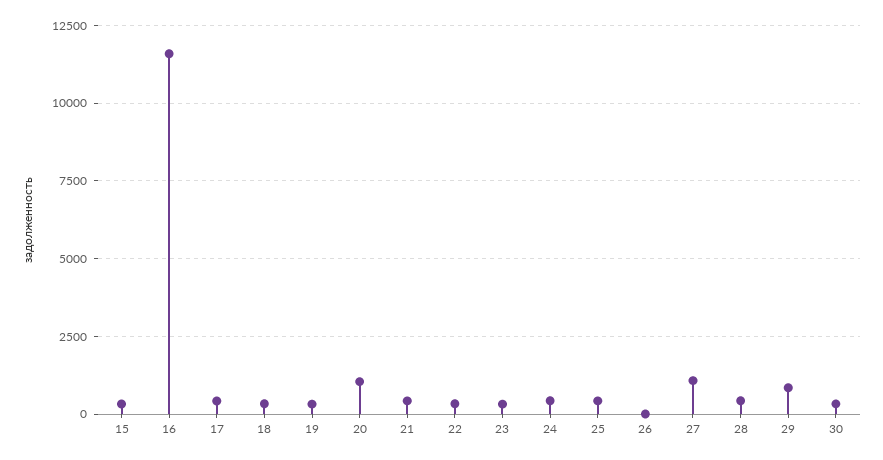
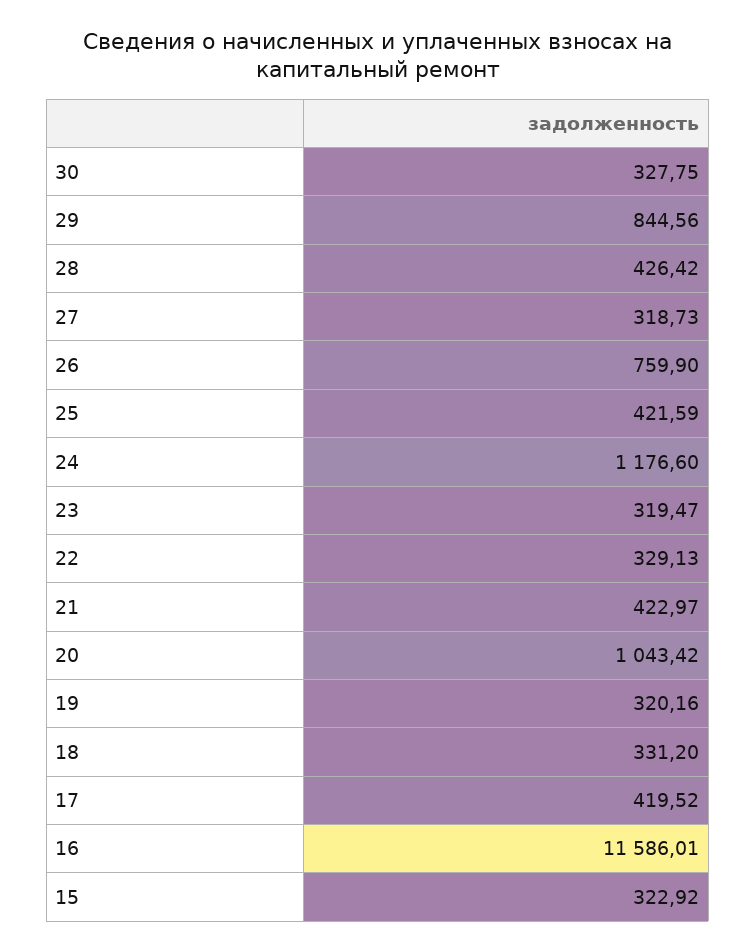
24: 500 -> 1176.6
26: 0 -> 759.9
27: 1000 -> 318.73

